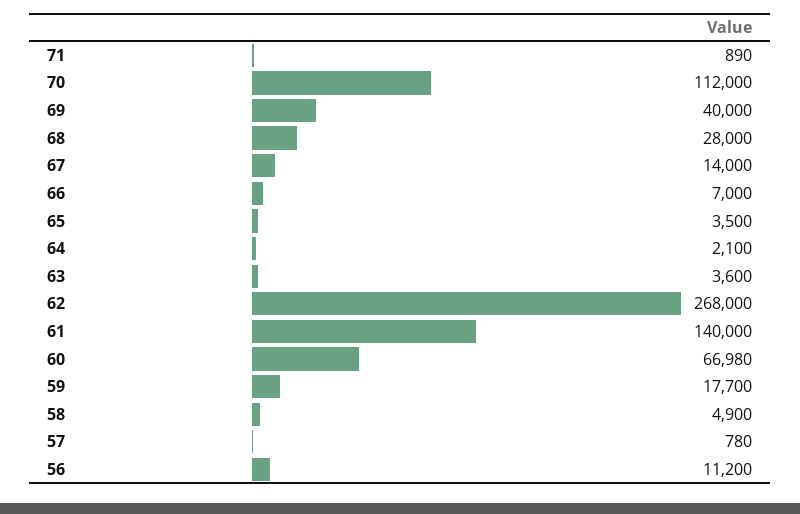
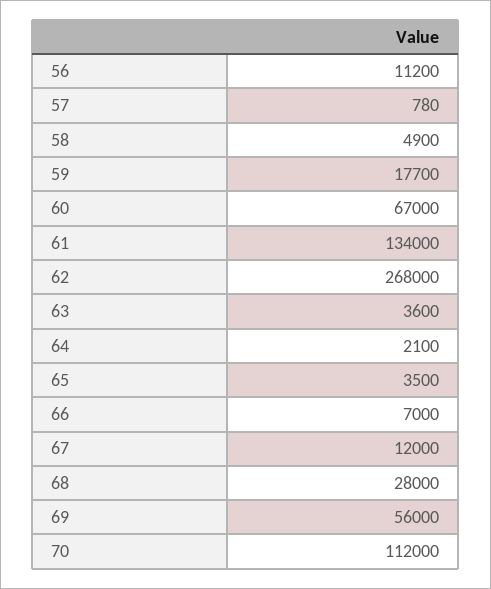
71: 890 -> none
69: 40000 -> 56000
67: 14000 -> 12000
61: 140000 -> 134000
60: 66980 -> 67000

